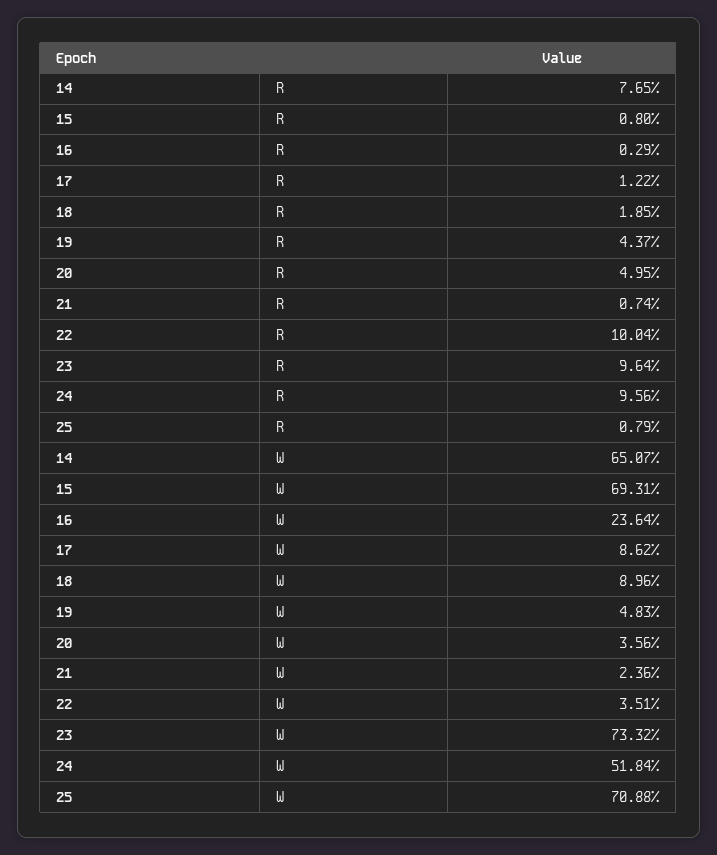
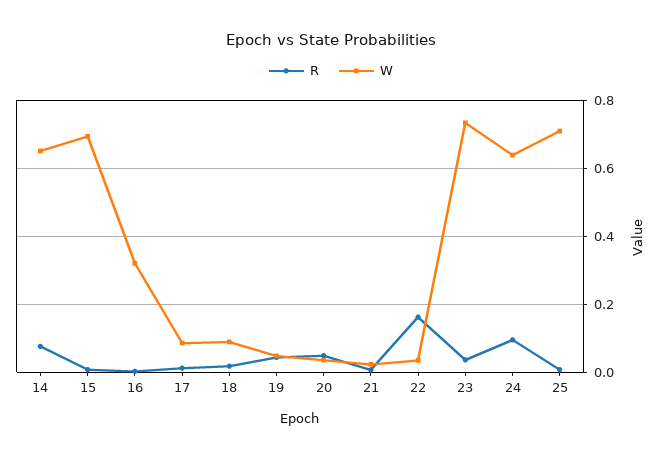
R, 22: 0.1004 -> 0.16
R, 23: 0.0964 -> 0.04
W, 16: 0.2364 -> 0.32
W, 24: 0.5184 -> 0.64

